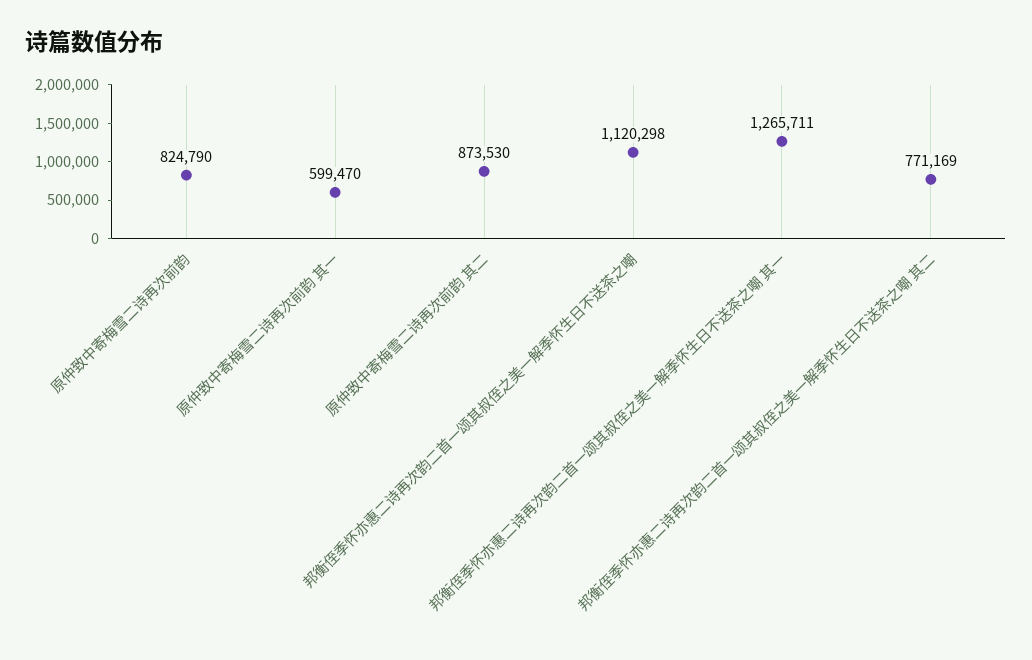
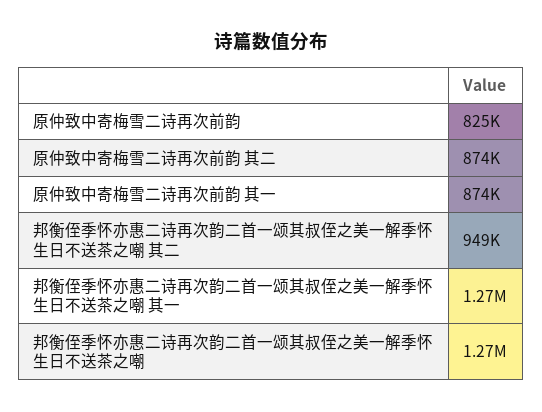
原仲致中寄梅雪二诗再次前韵 其一: 599470 -> 874000
邦衡侄季怀亦惠二诗再次韵二首一颂其叔侄之美一解季怀生日不送茶之嘲: 1120298 -> 1270000
邦衡侄季怀亦惠二诗再次韵二首一颂其叔侄之美一解季怀生日不送茶之嘲 其二: 771169 -> 949000

